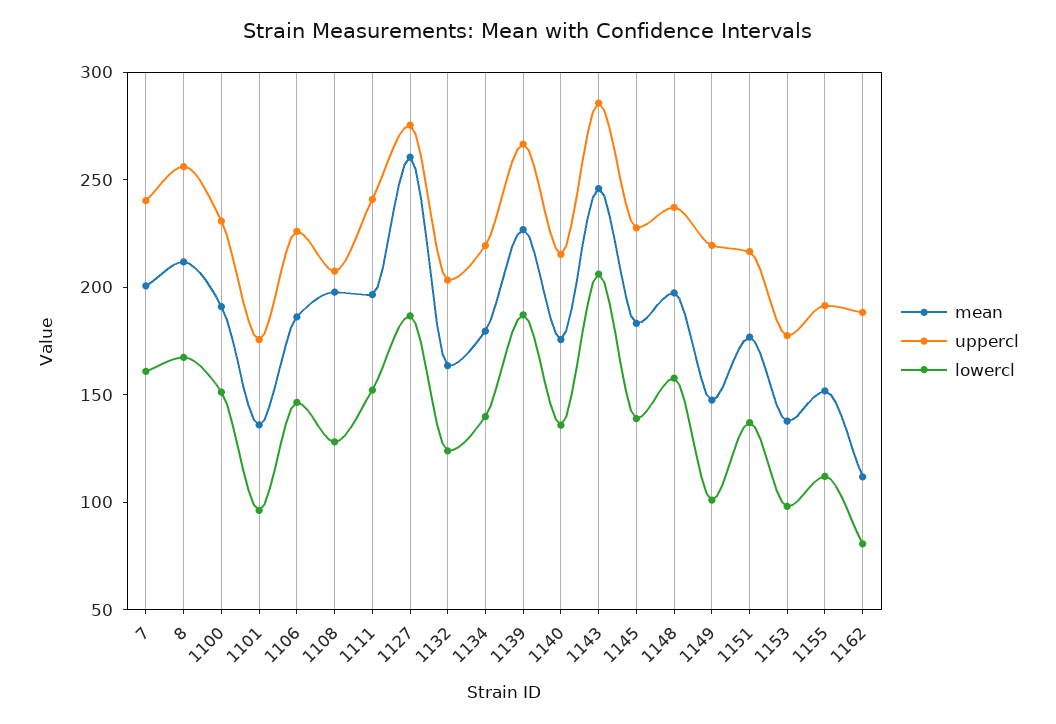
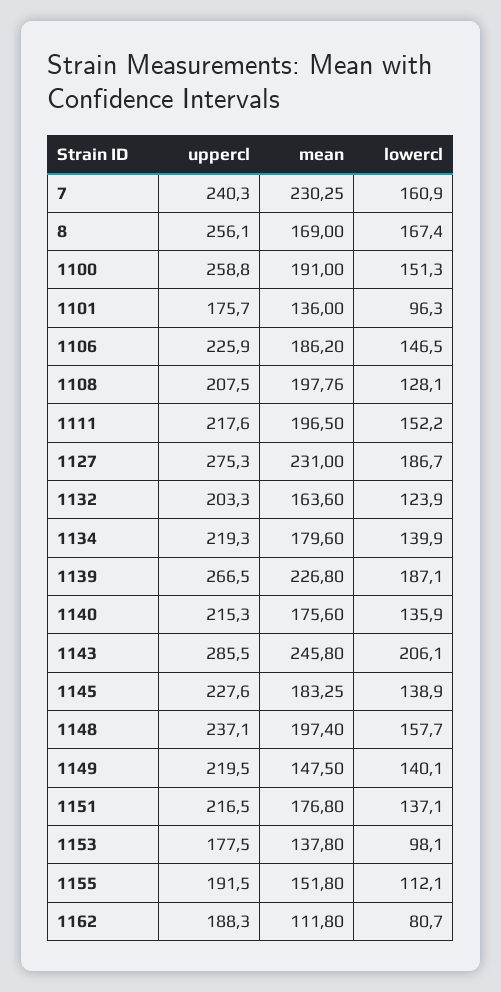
mean, 7: 200 -> 230.25
mean, 8: 210 -> 169
uppercl, 1100: 230 -> 258.8
uppercl, 1111: 240 -> 217.6
mean, 1127: 260 -> 231
lowercl, 1149: 100 -> 140.1

